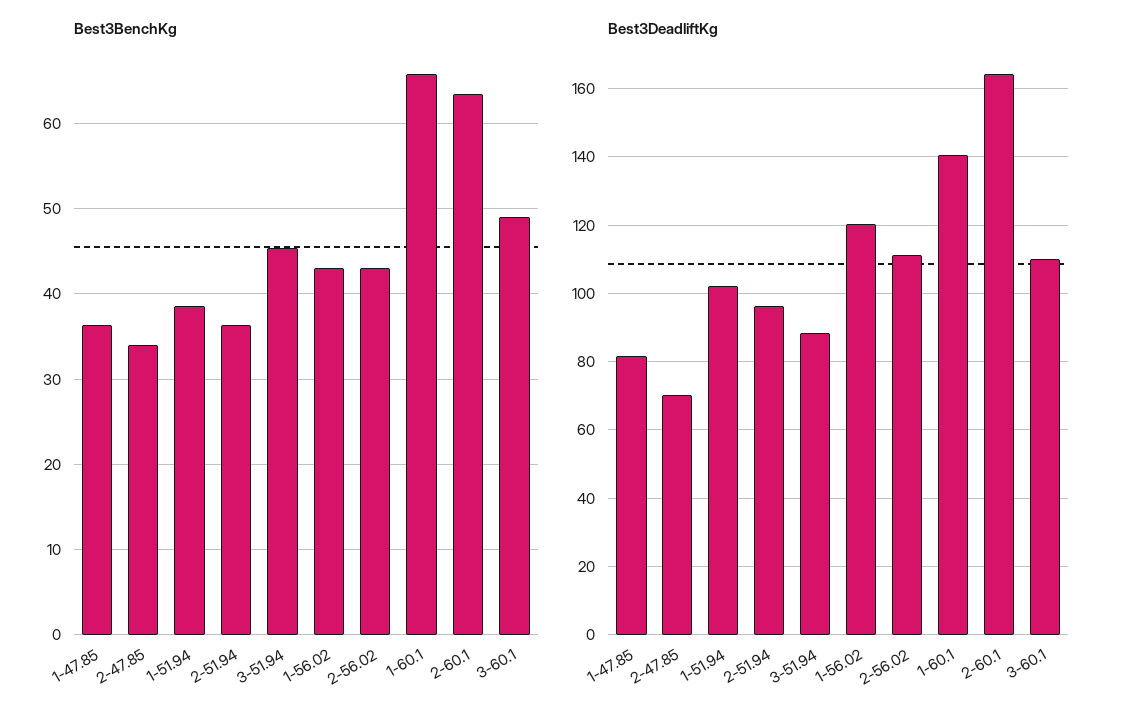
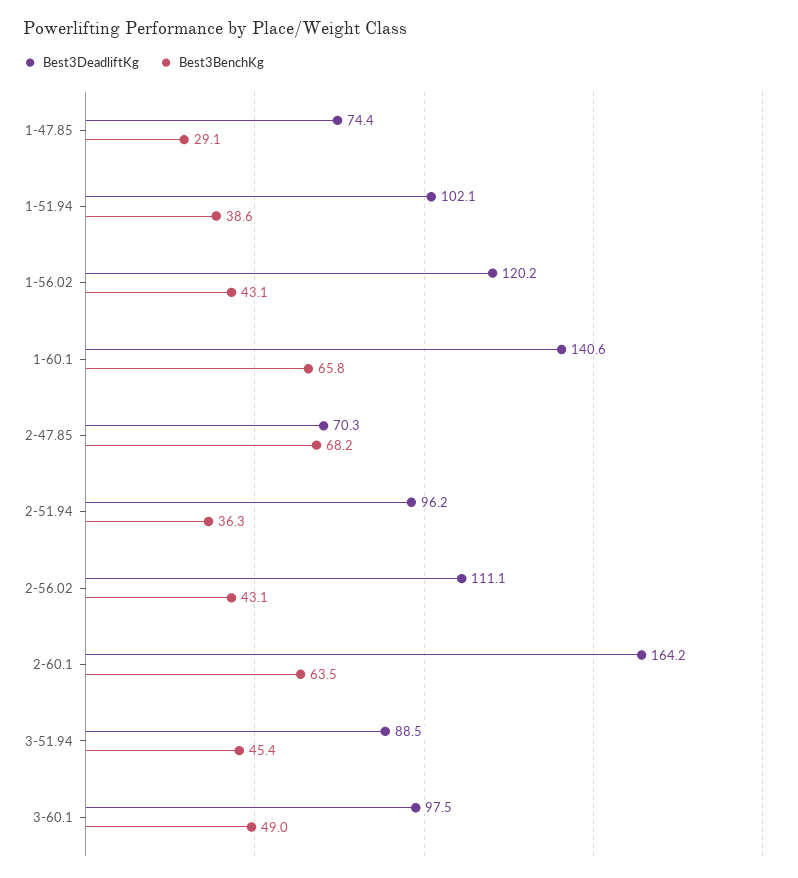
Best3BenchKg, 1-47.85: 36 -> 29.1
Best3BenchKg, 2-47.85: 34 -> 68.2
Best3DeadliftKg, 1-47.85: 82 -> 74.4
Best3DeadliftKg, 3-60.1: 110 -> 97.5

